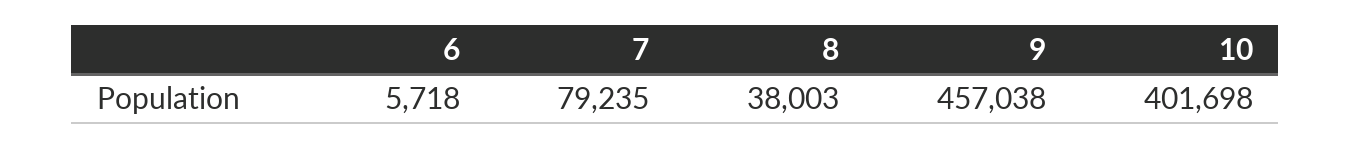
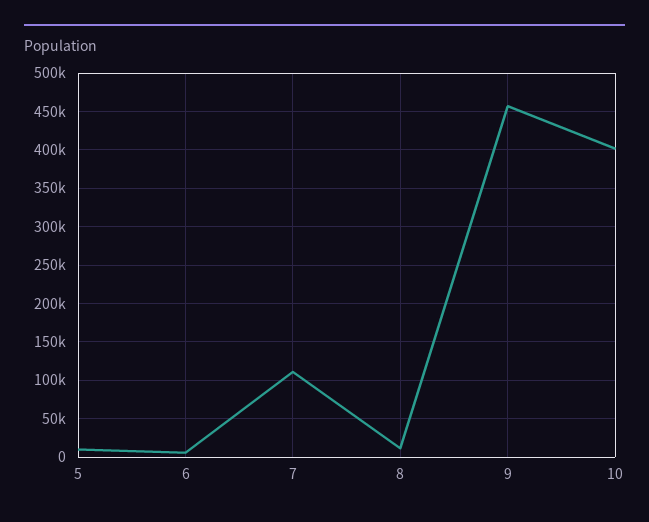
7: 79235 -> 110000
8: 38003 -> 10000
5: none -> 10000

